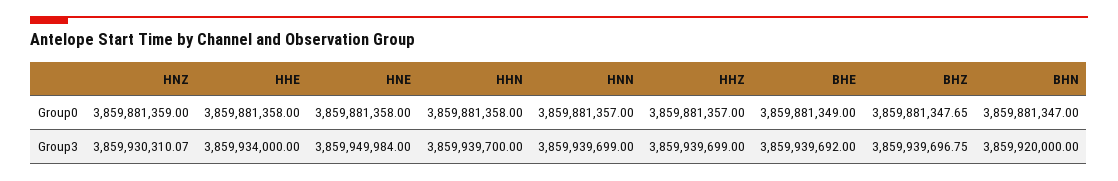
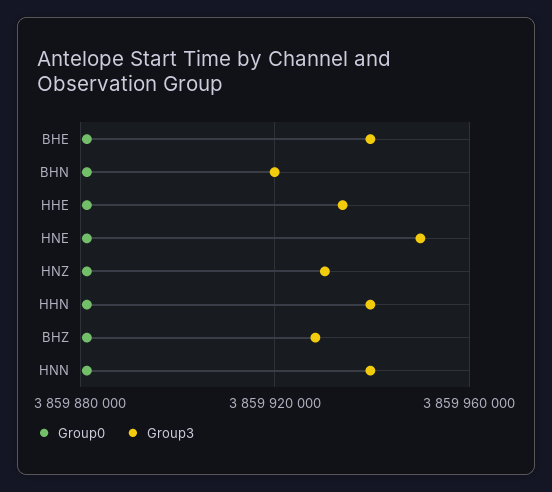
Group0, HHZ: 3859881357 -> none
Group3, HHZ: 3859939699 -> none
Group3, BHZ: 3859939696.75 -> 3859930000

